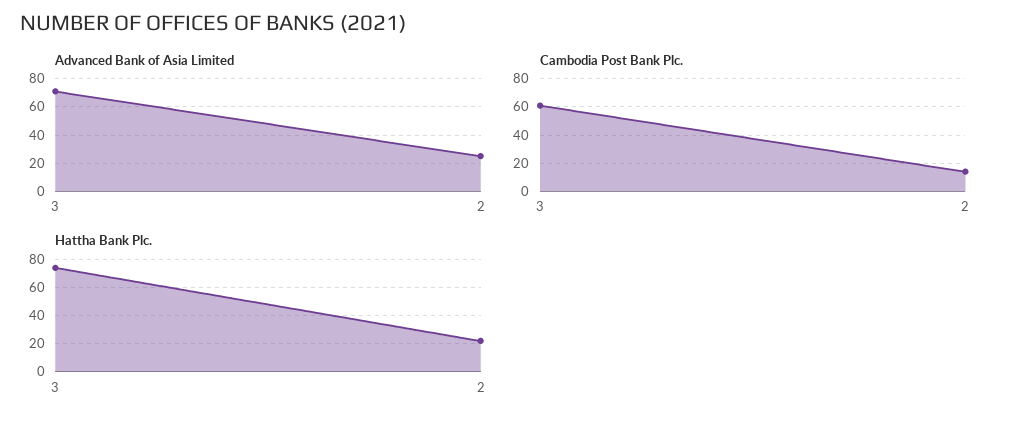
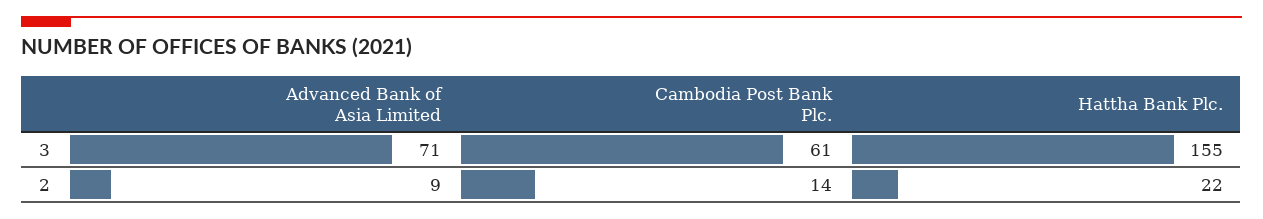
Advanced Bank of Asia Limited, 2: 25 -> 9
Hattha Bank Plc., 3: 75 -> 155

